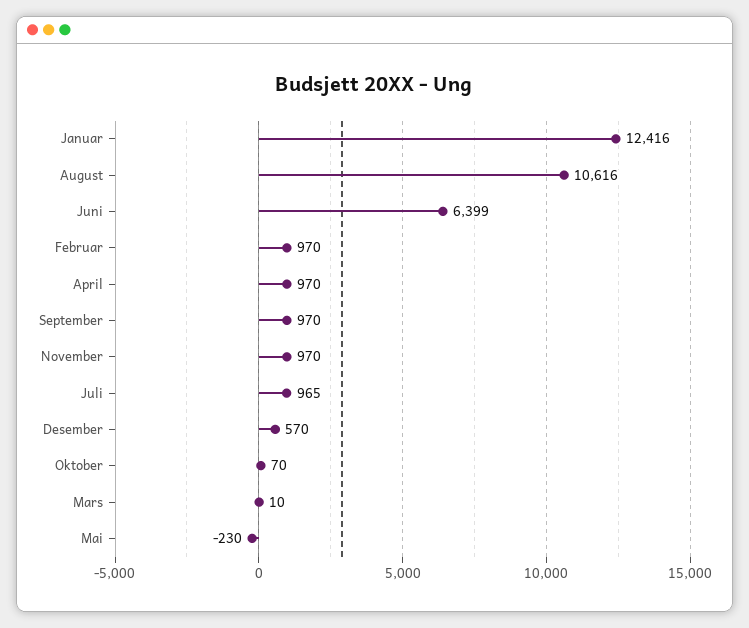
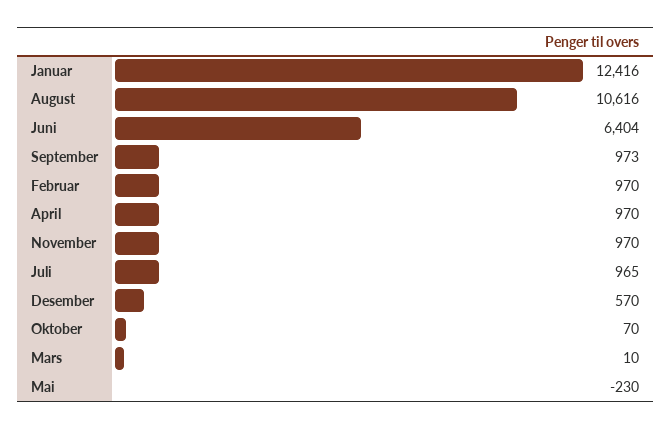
Juni: 6399 -> 6404
September: 970 -> 973

